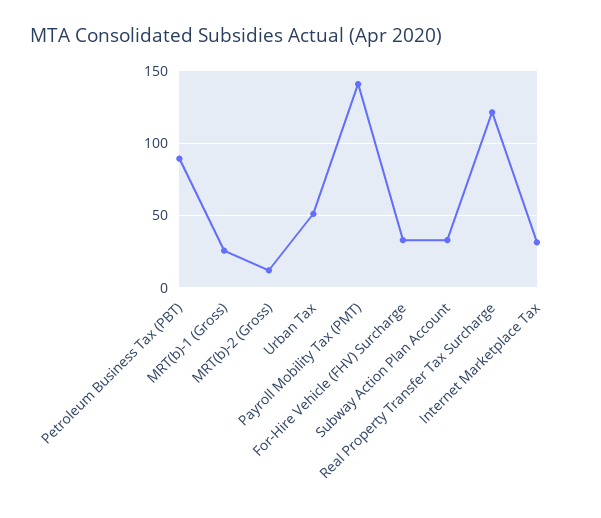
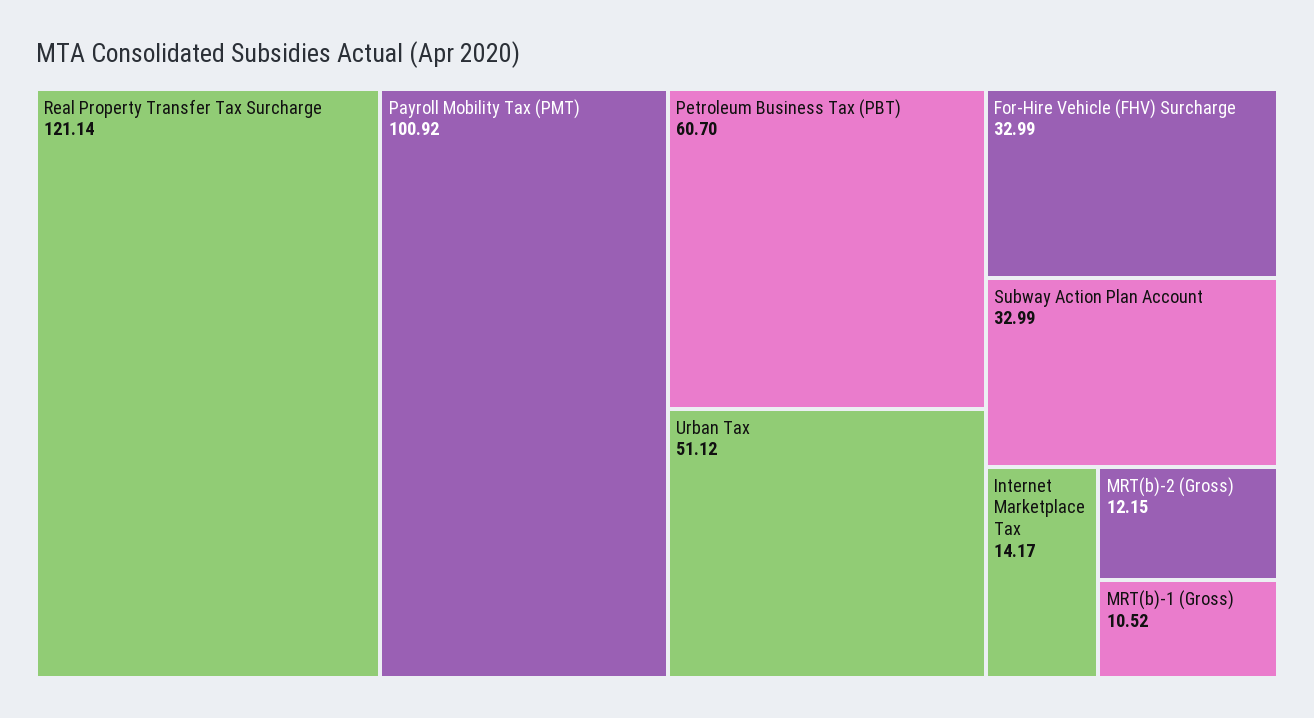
Petroleum Business Tax (PBT): 90 -> 60.7
MRT(b)-1 (Gross): 25 -> 10.52
Payroll Mobility Tax (PMT): 140 -> 100.92
Internet Marketplace Tax: 30 -> 14.17

